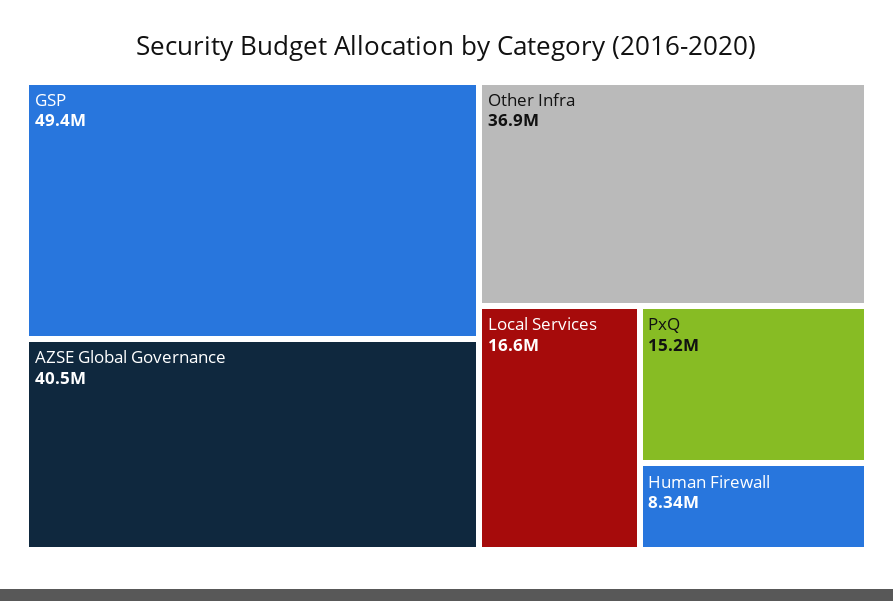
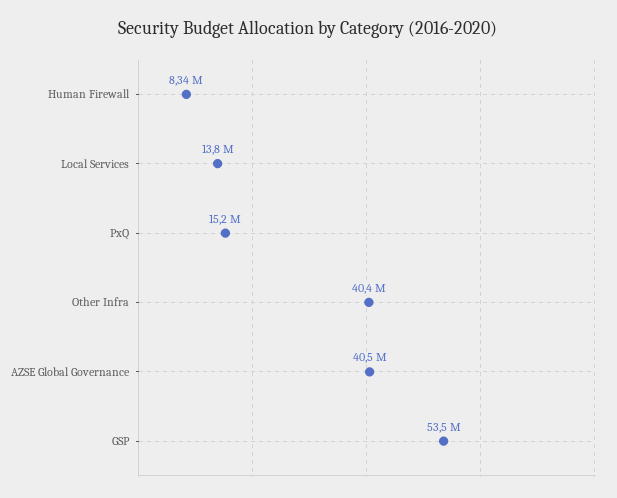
GSP: 49400000 -> 53500000
Other Infra: 36900000 -> 40400000
Local Services: 16600000 -> 13800000

